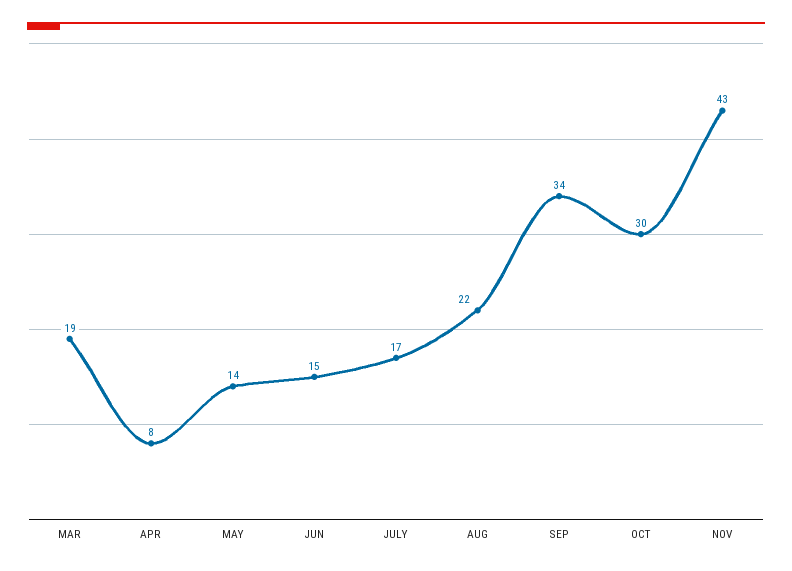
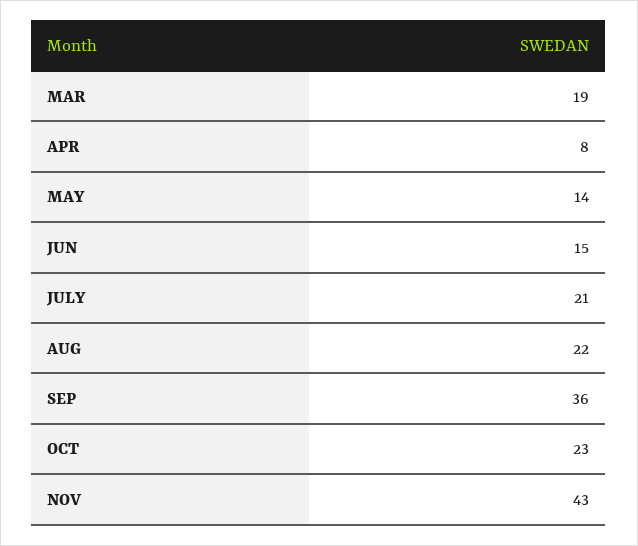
JULY: 17 -> 21
SEP: 34 -> 36
OCT: 30 -> 23

